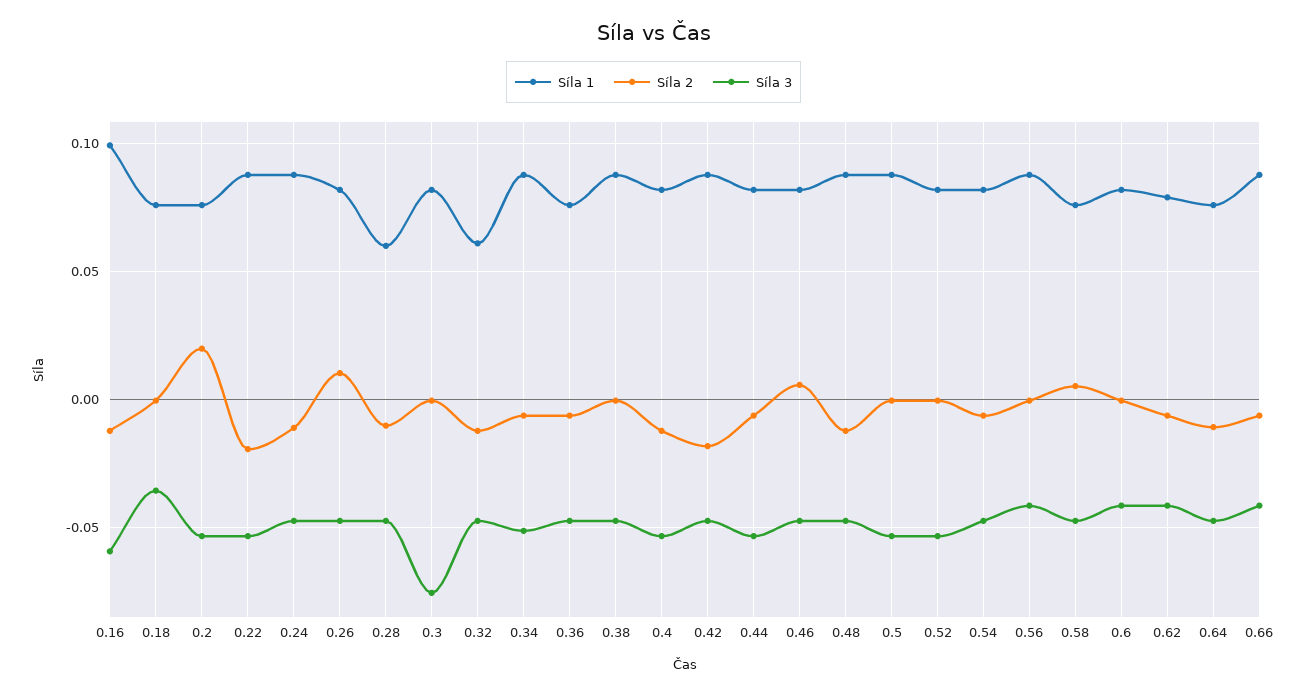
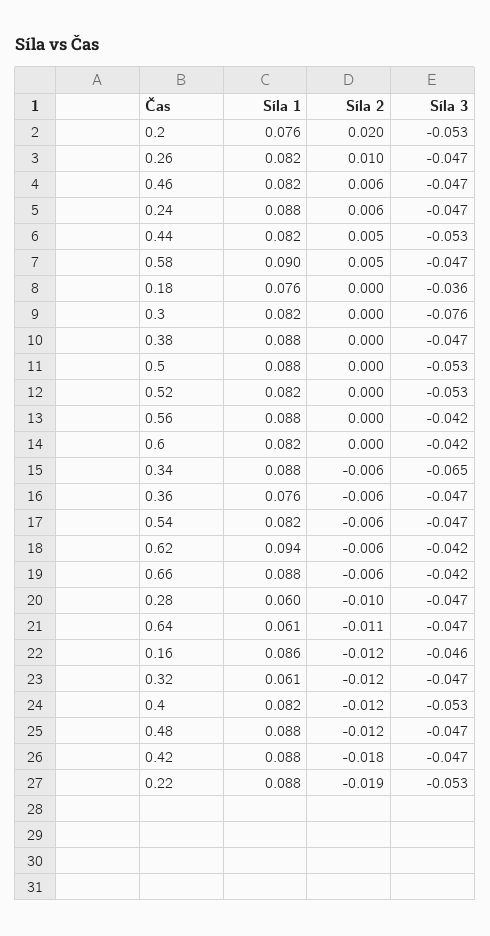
Síla 1, 0.16: 0.1 -> 0.086
Síla 3, 0.16: -0.06 -> -0.046
Síla 2, 0.24: -0.01 -> 0.006
Síla 3, 0.34: -0.05 -> -0.065
Síla 2, 0.44: -0.005 -> 0.005
Síla 1, 0.58: 0.075 -> 0.09
Síla 1, 0.62: 0.08 -> 0.094
Síla 1, 0.64: 0.075 -> 0.061

